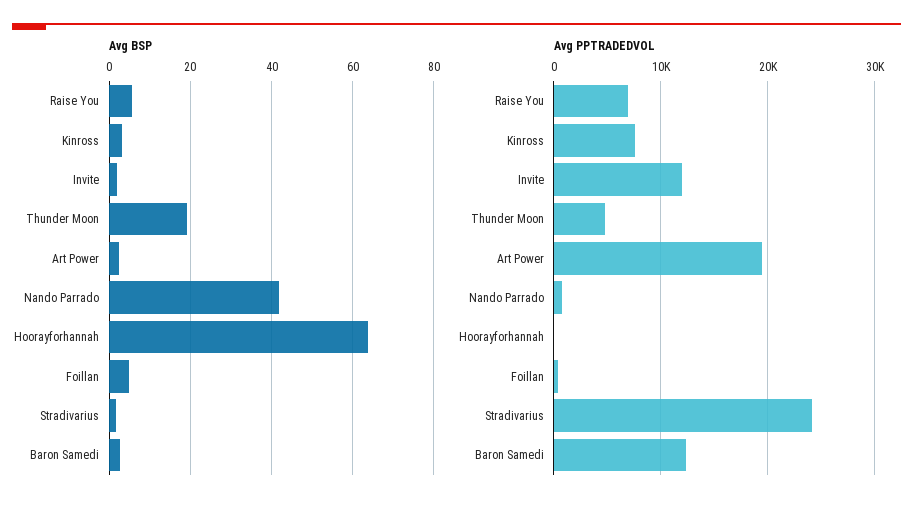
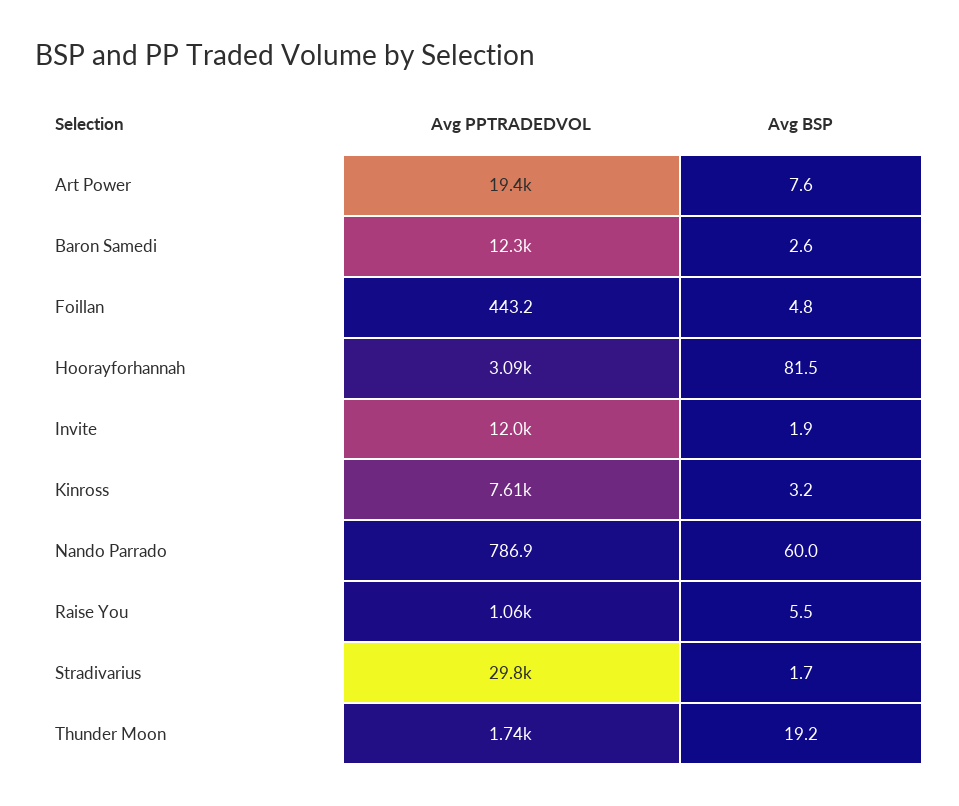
Avg BSP, Art Power: 2 -> 7.6
Avg BSP, Nando Parrado: 42 -> 60
Avg BSP, Hoorayforhannah: 64 -> 81.5
Avg PPTRADEDVOL, Raise You: 7000 -> 1060
Avg PPTRADEDVOL, Thunder Moon: 5000 -> 1740
Avg PPTRADEDVOL, Hoorayforhannah: 0 -> 3090
Avg PPTRADEDVOL, Stradivarius: 24000 -> 29800

